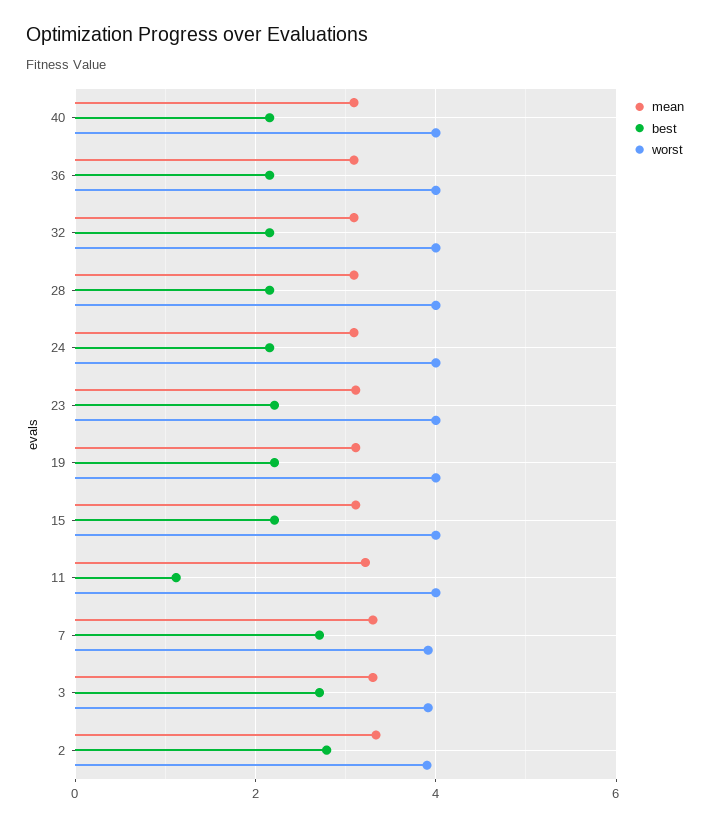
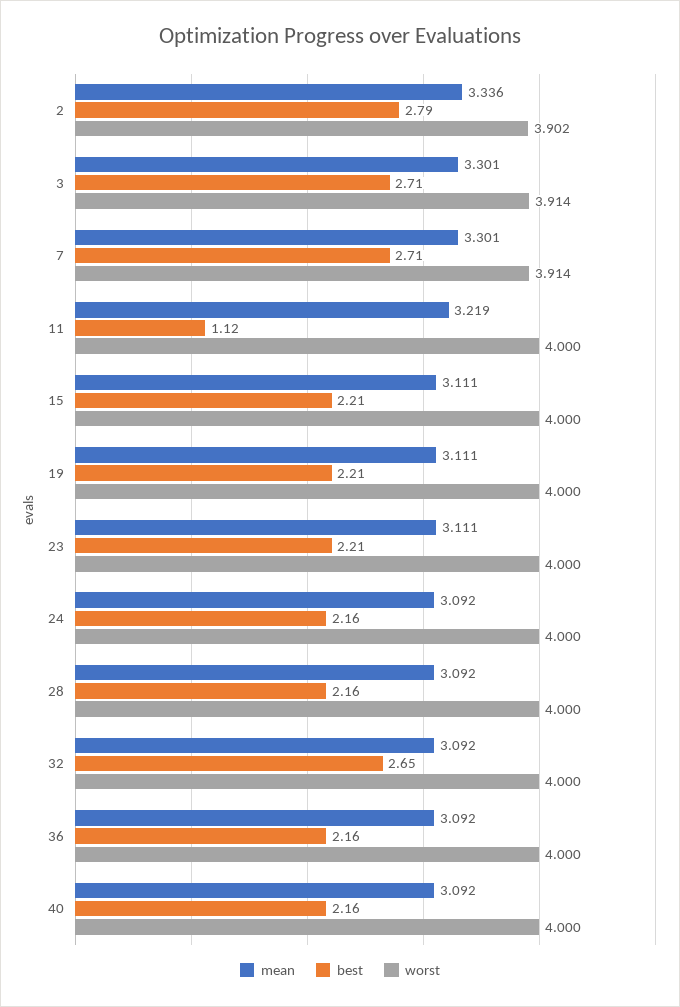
best, 32: 2.2 -> 2.65

